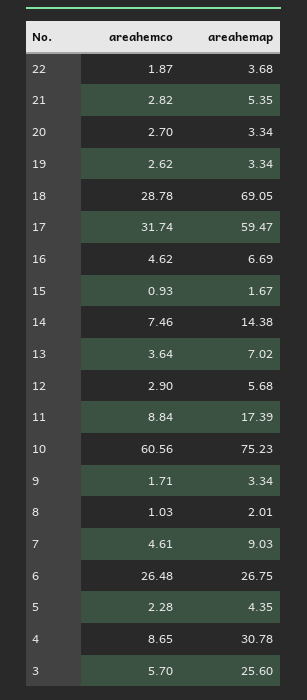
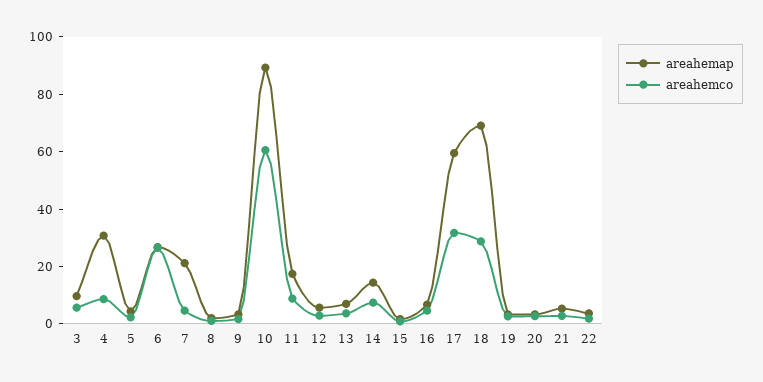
areahemap, 10: 75.23 -> 90
areahemap, 7: 9.03 -> 20
areahemap, 3: 25.6 -> 10

